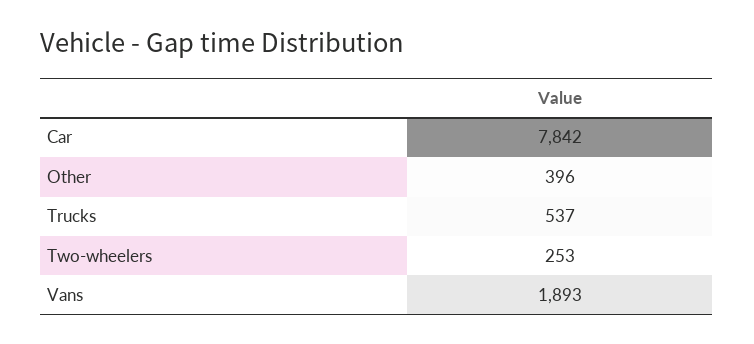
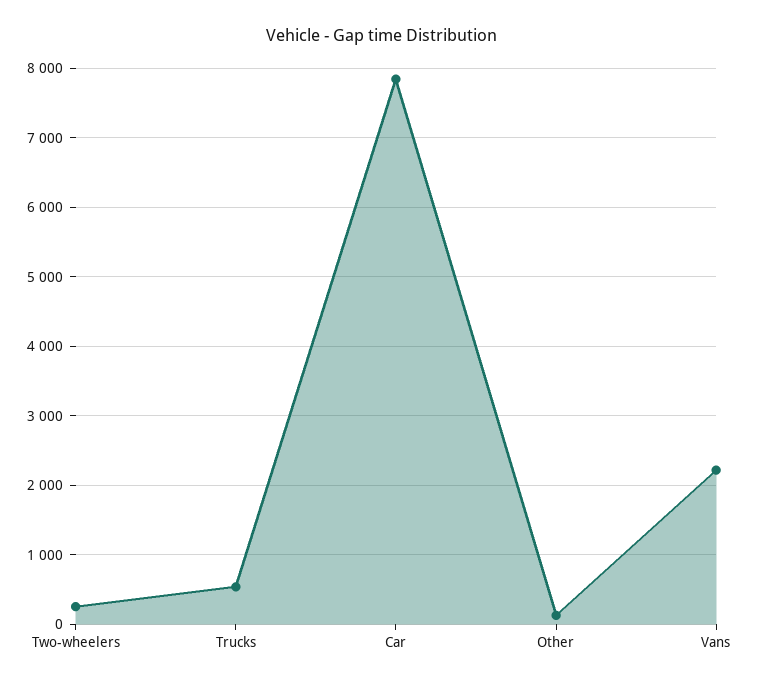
Other: 396 -> 100
Vans: 1893 -> 2200

